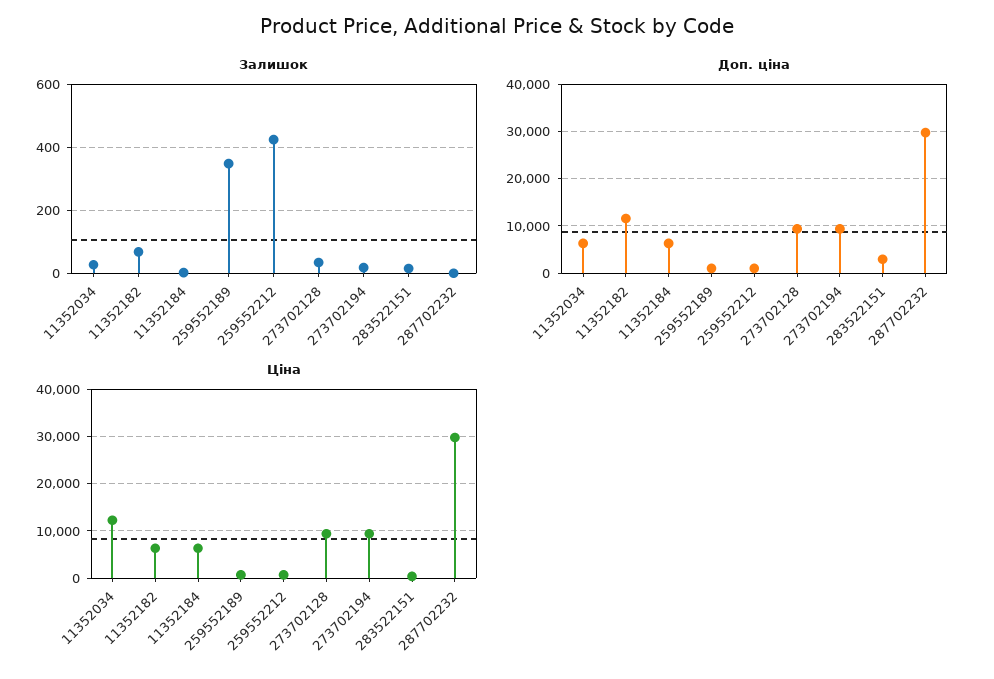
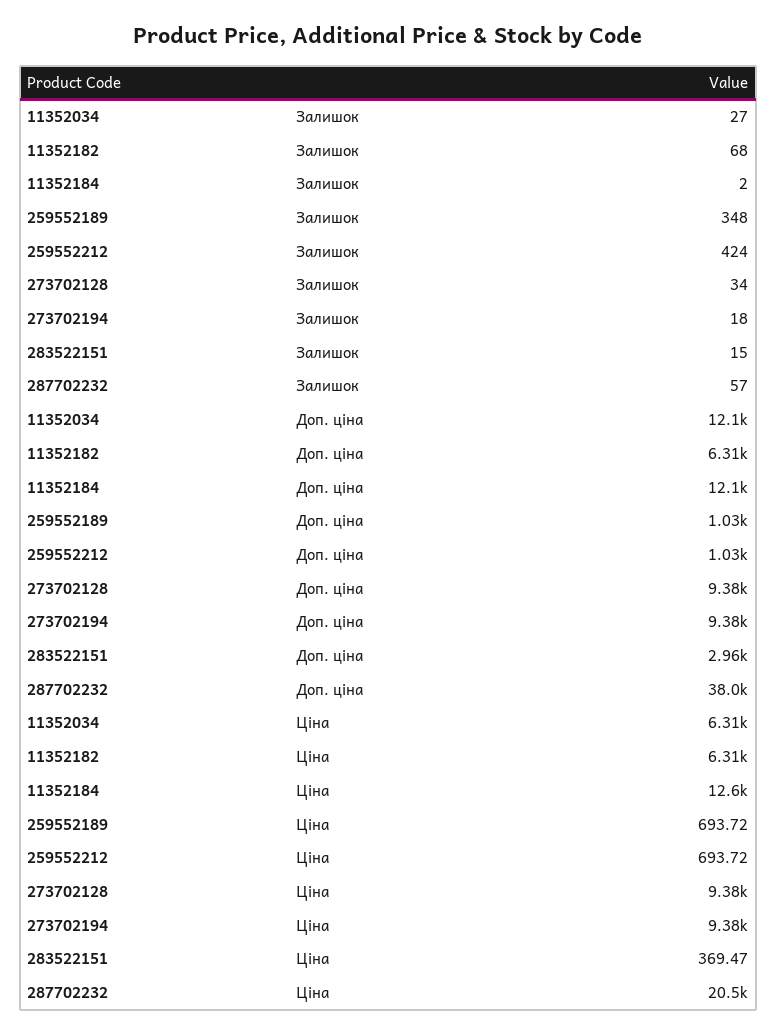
Залишок, 287702232: 0 -> 57
Доп. ціна, 11352034: 6000 -> 12100
Доп. ціна, 11352182: 12000 -> 6310
Доп. ціна, 11352184: 6000 -> 12100
Доп. ціна, 287702232: 30000 -> 38000
Ціна, 11352034: 12000 -> 6310
Ціна, 11352184: 6000 -> 12600
Ціна, 287702232: 30000 -> 20500

